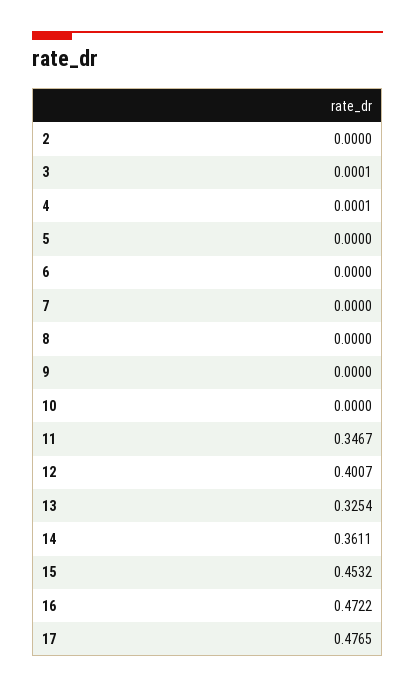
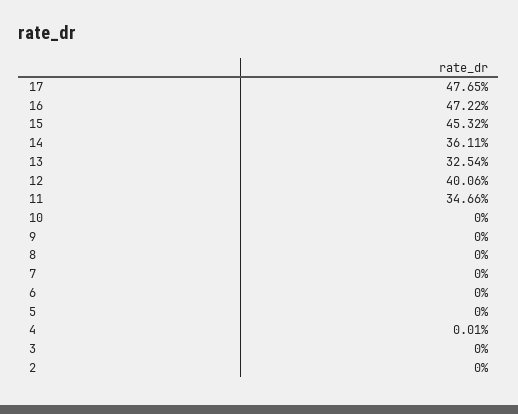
3: 0.0001 -> 0
11: 0.3467 -> 0.3466
12: 0.4007 -> 0.4006

